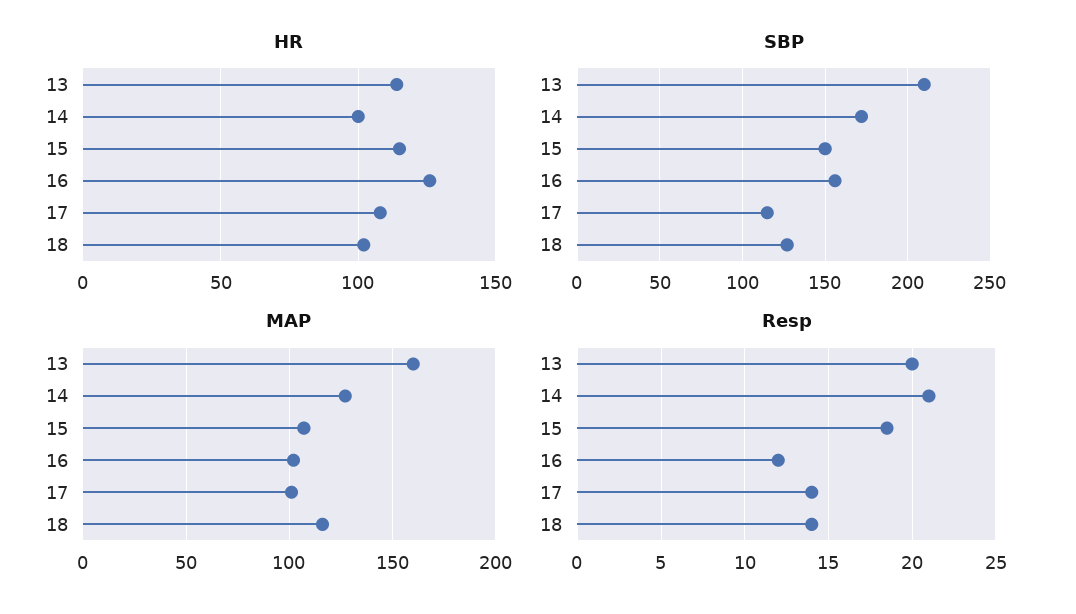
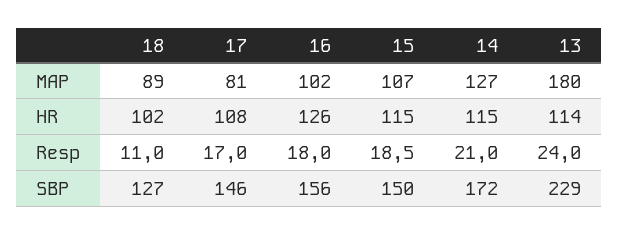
HR, 14: 100 -> 115
SBP, 13: 210 -> 229
SBP, 17: 115 -> 146
MAP, 13: 160 -> 180
MAP, 17: 100 -> 81
MAP, 18: 115 -> 89
Resp, 13: 20 -> 24
Resp, 16: 12 -> 18
Resp, 17: 14 -> 17
Resp, 18: 14 -> 11

